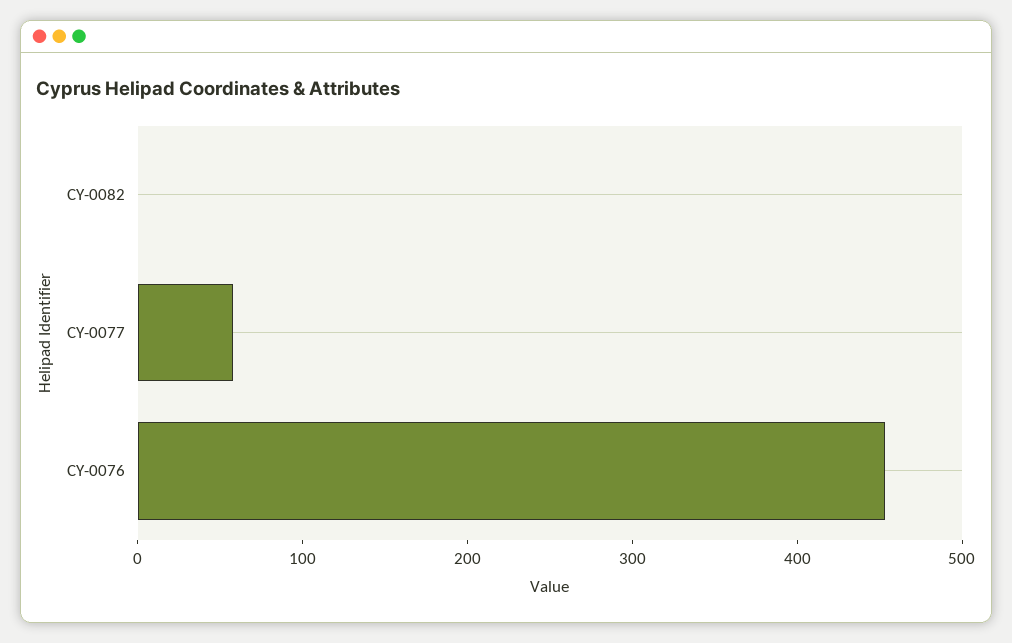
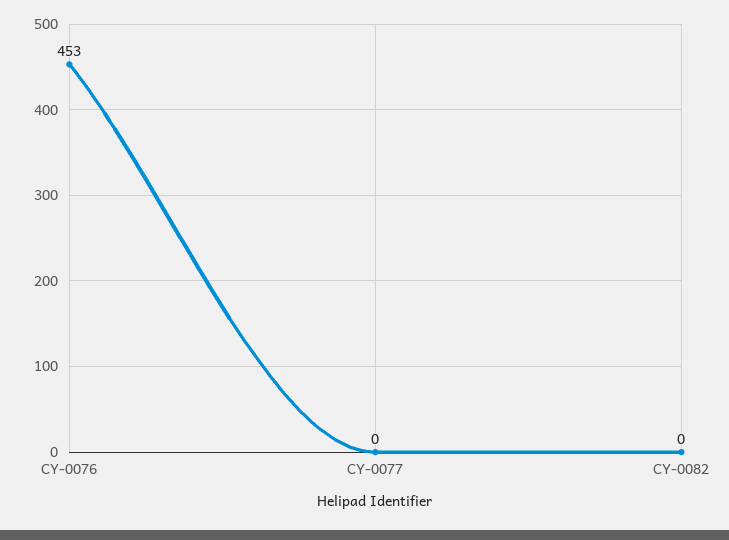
CY-0077: 60 -> 0

